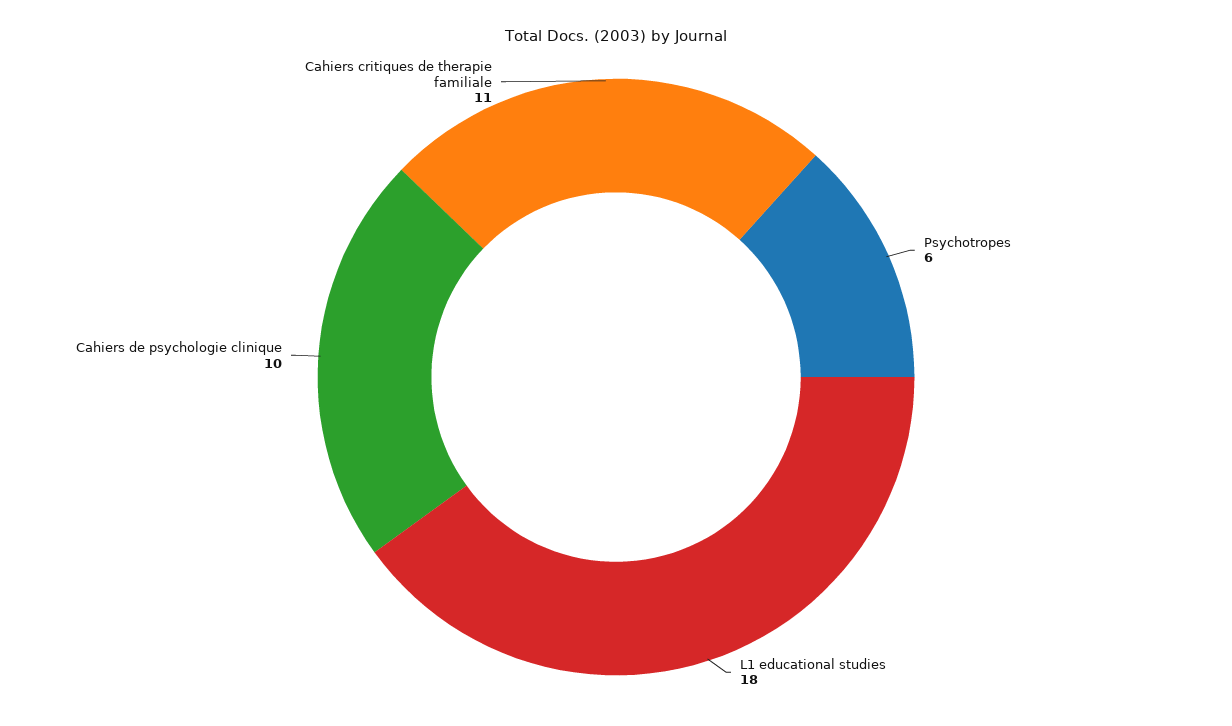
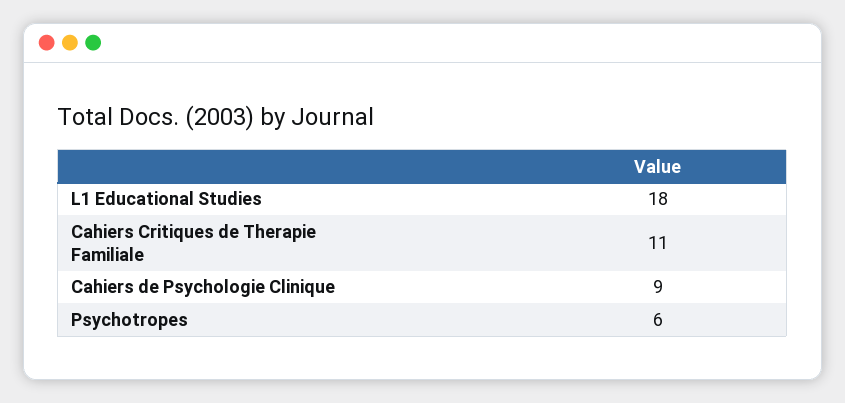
Cahiers de psychologie clinique: 10 -> 9

